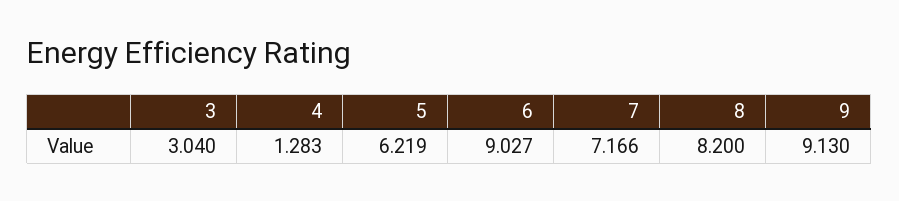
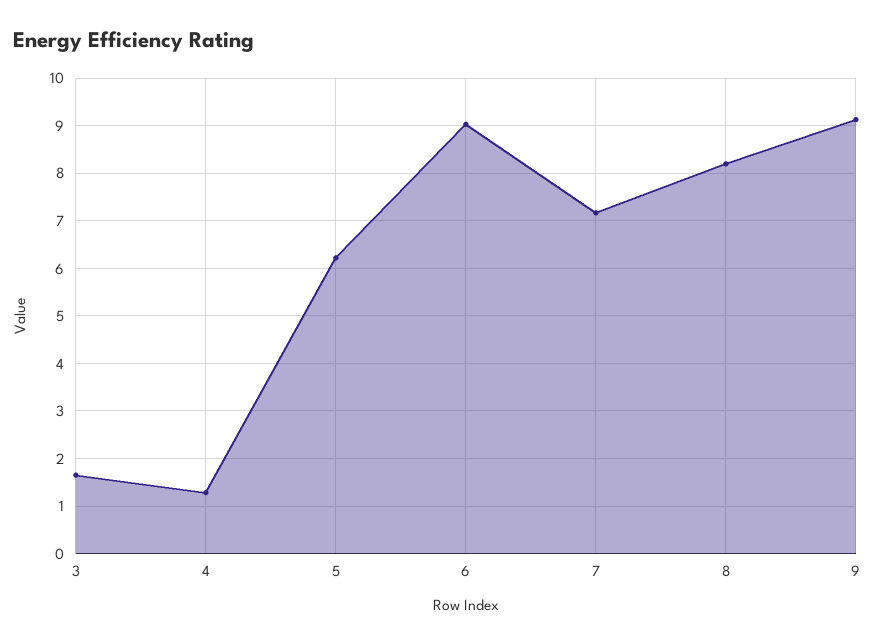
3: 3.04 -> 1.6

